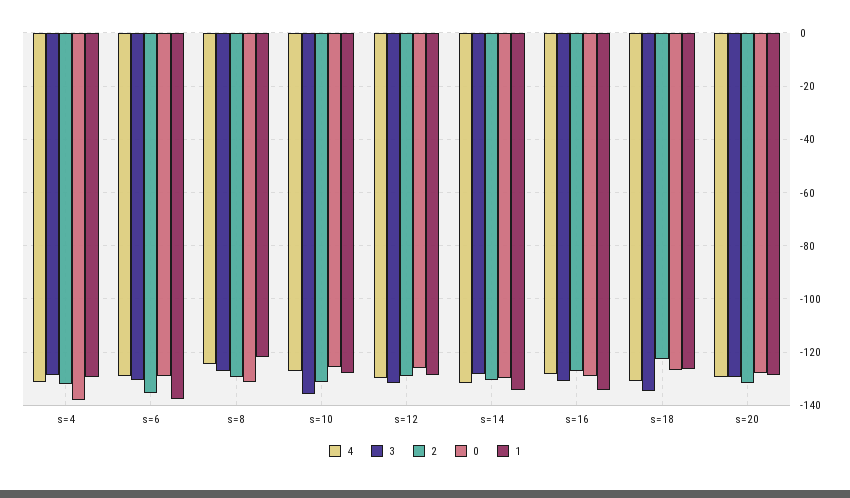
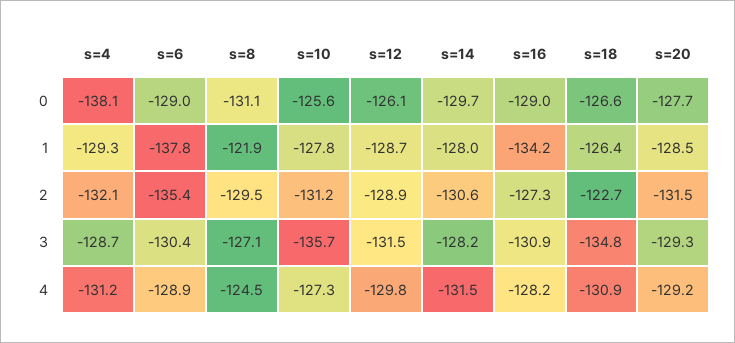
1, s=14: -135 -> -128

